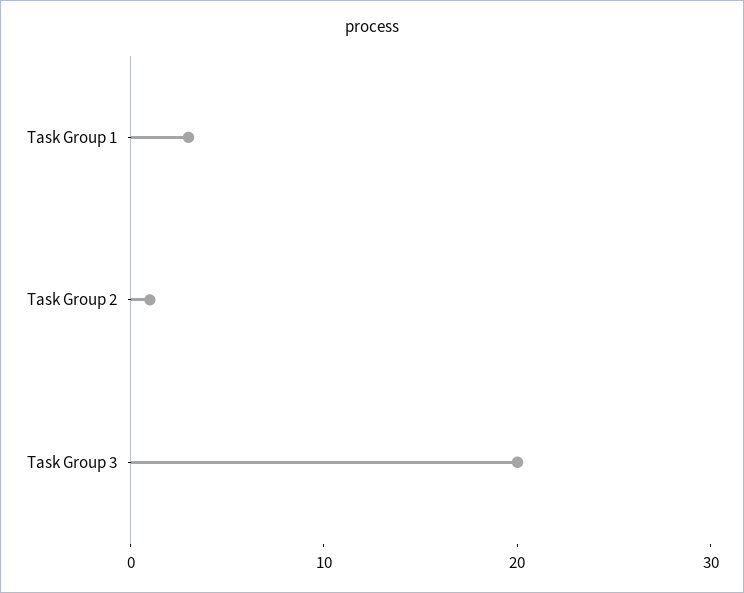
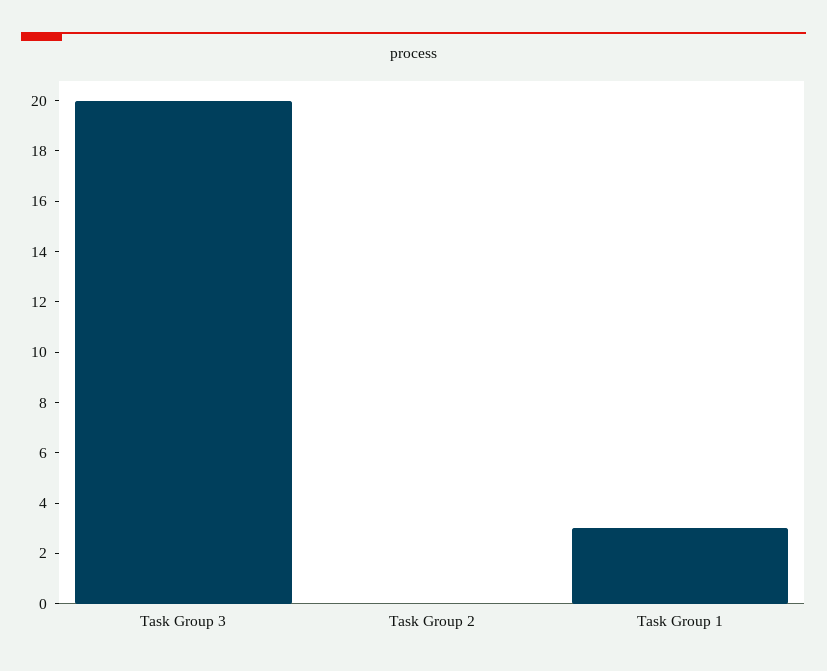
Task Group 2: 1 -> 0

